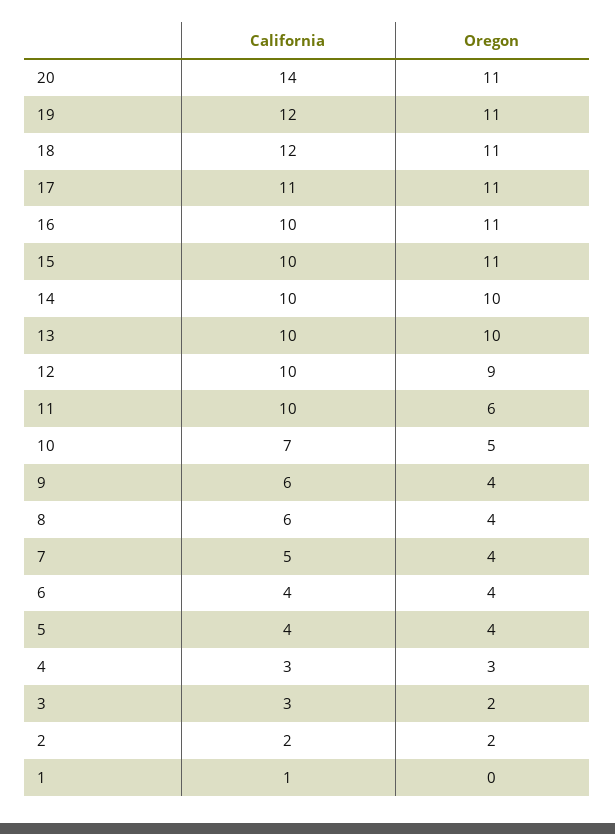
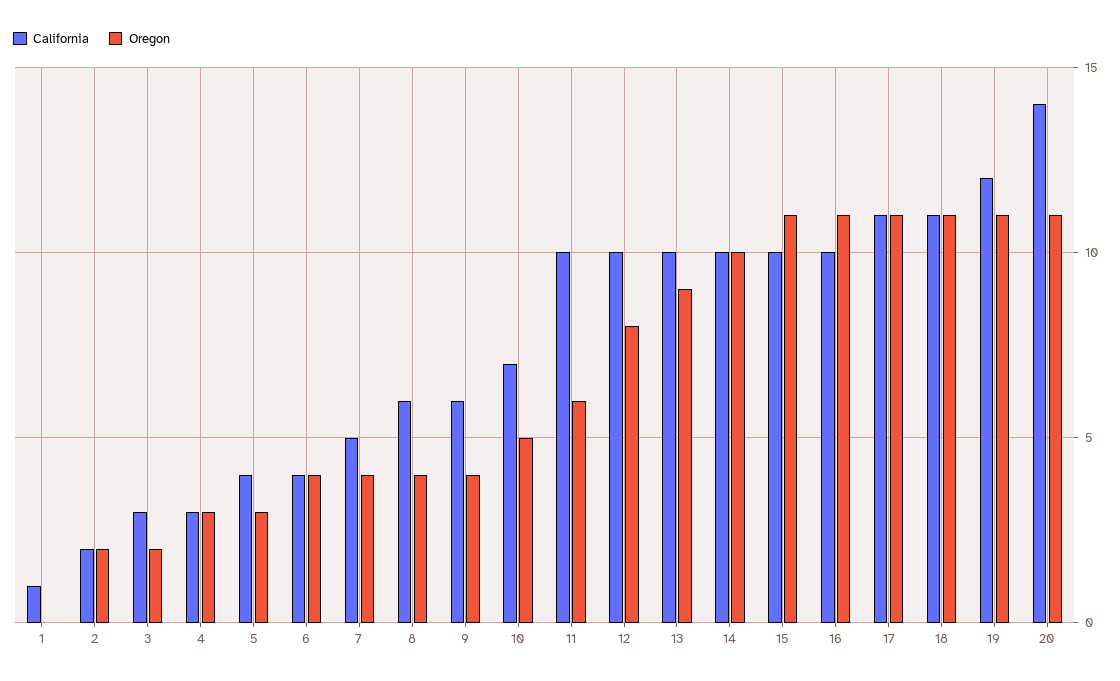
California, 18: 12 -> 11
Oregon, 13: 10 -> 9
Oregon, 12: 9 -> 8
Oregon, 5: 4 -> 3

